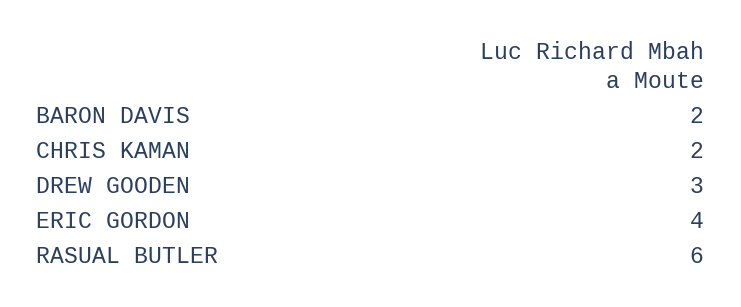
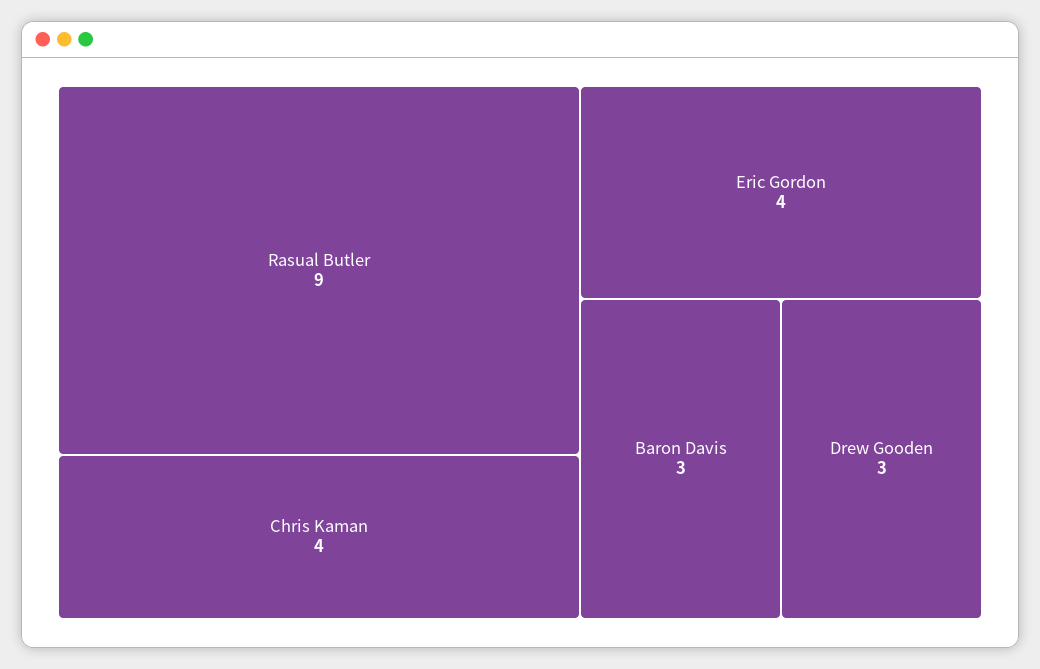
BARON DAVIS: 2 -> 3
CHRIS KAMAN: 2 -> 4
RASUAL BUTLER: 6 -> 9

